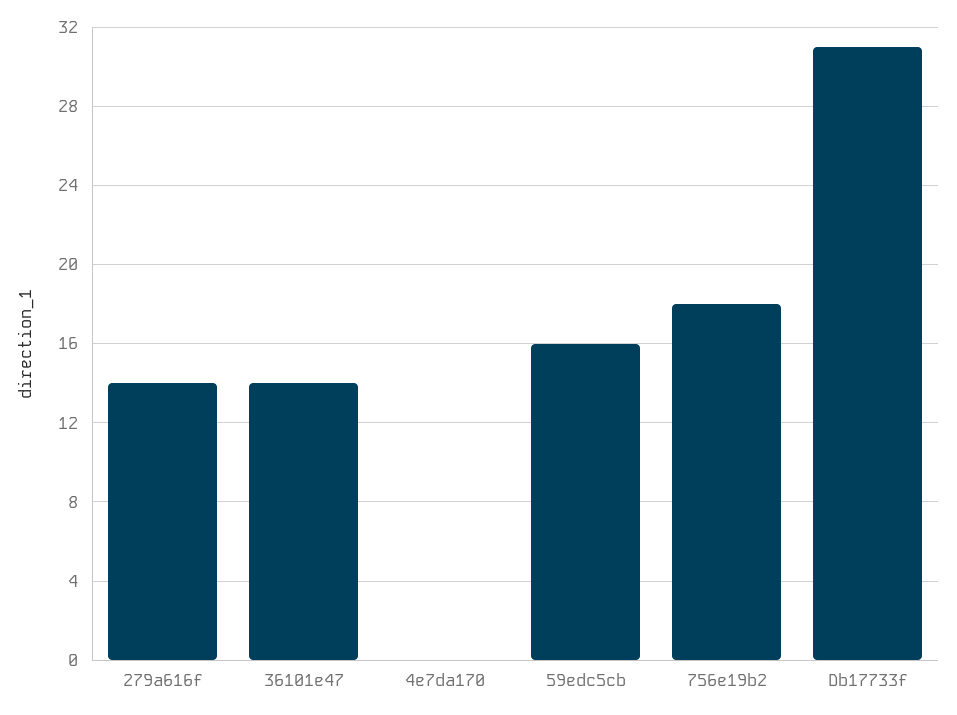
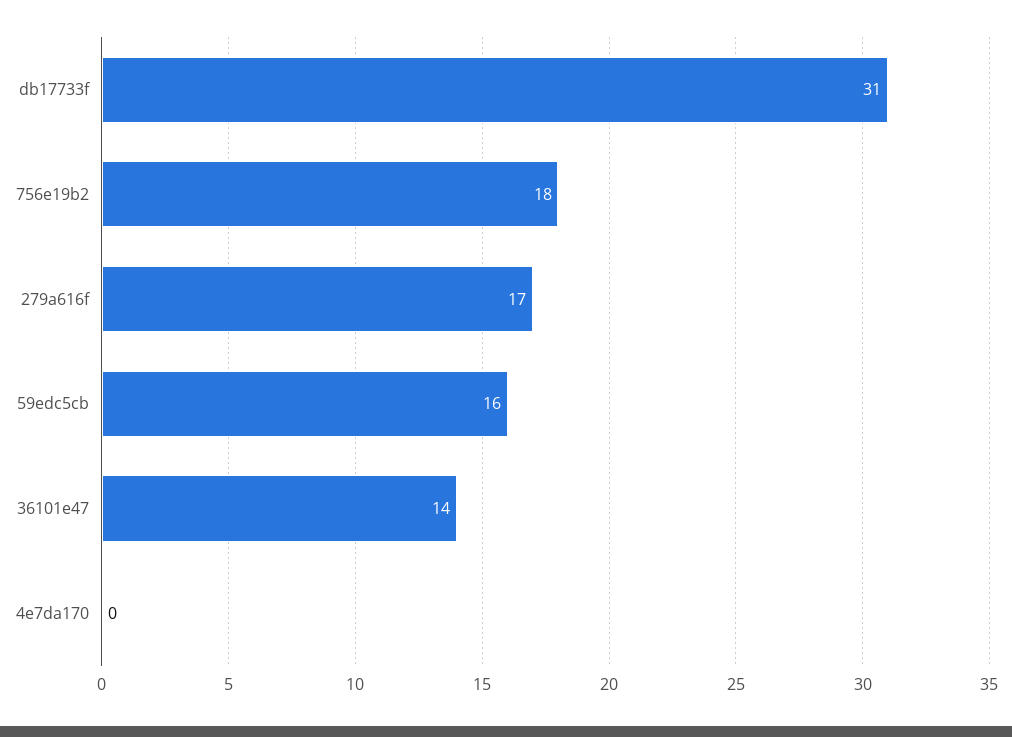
279a616f: 14 -> 17

